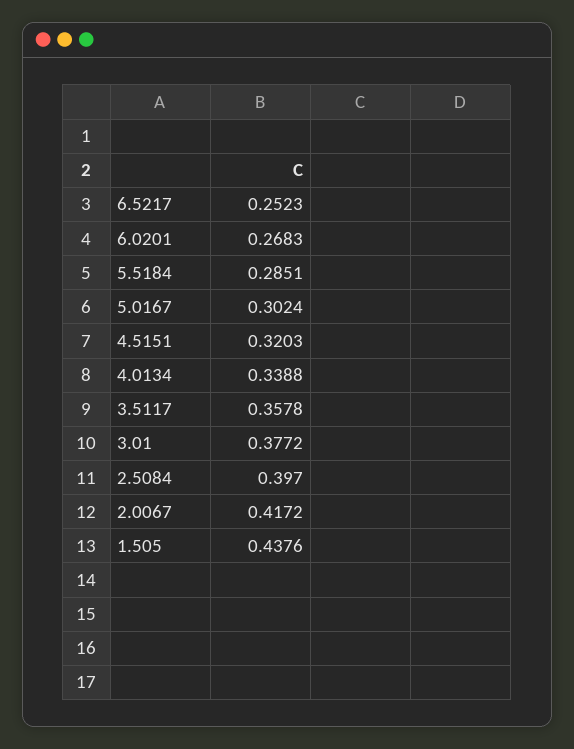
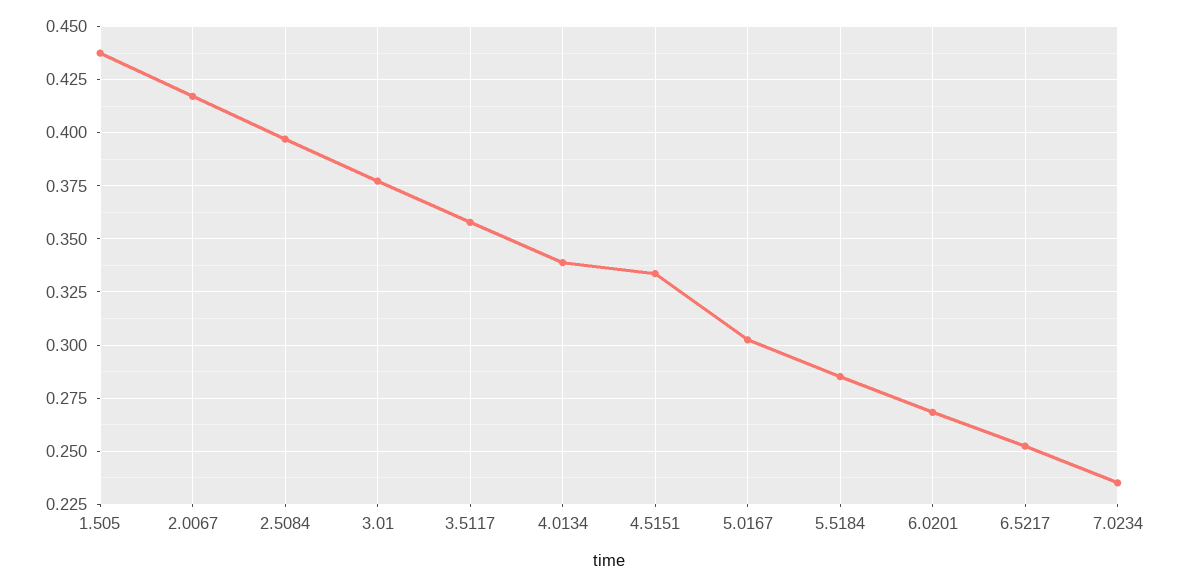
4.5151: 0.3203 -> 0.335
7.0234: none -> 0.235

